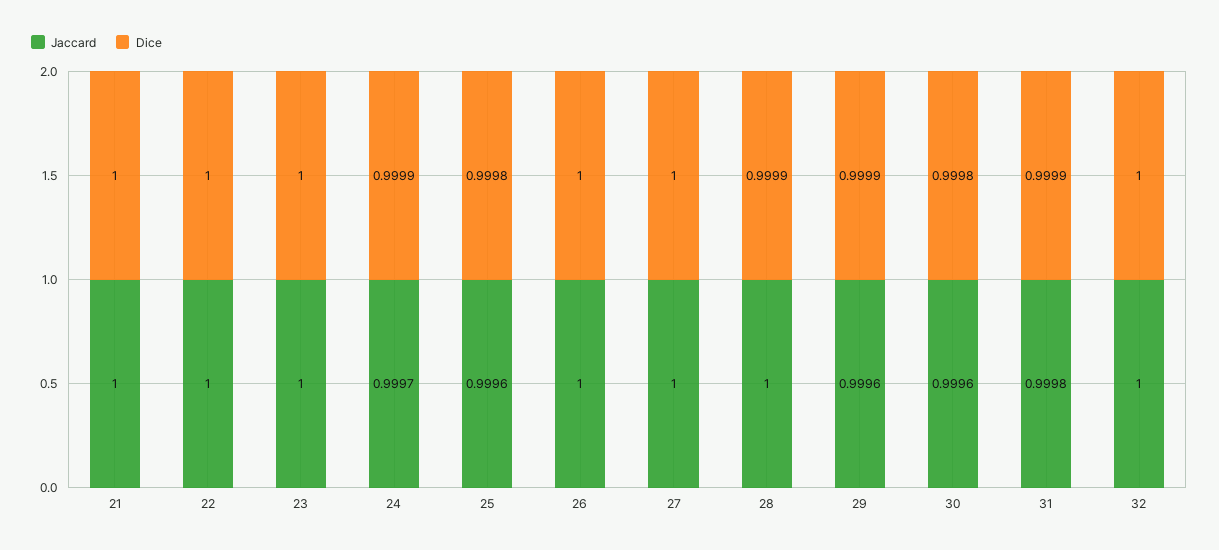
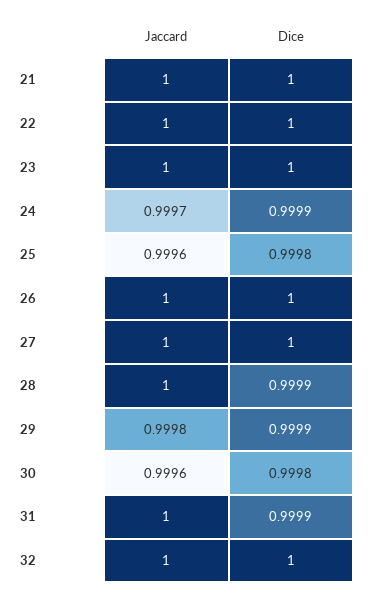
Jaccard, 29: 0.9996 -> 0.9998
Jaccard, 31: 0.9998 -> 1

